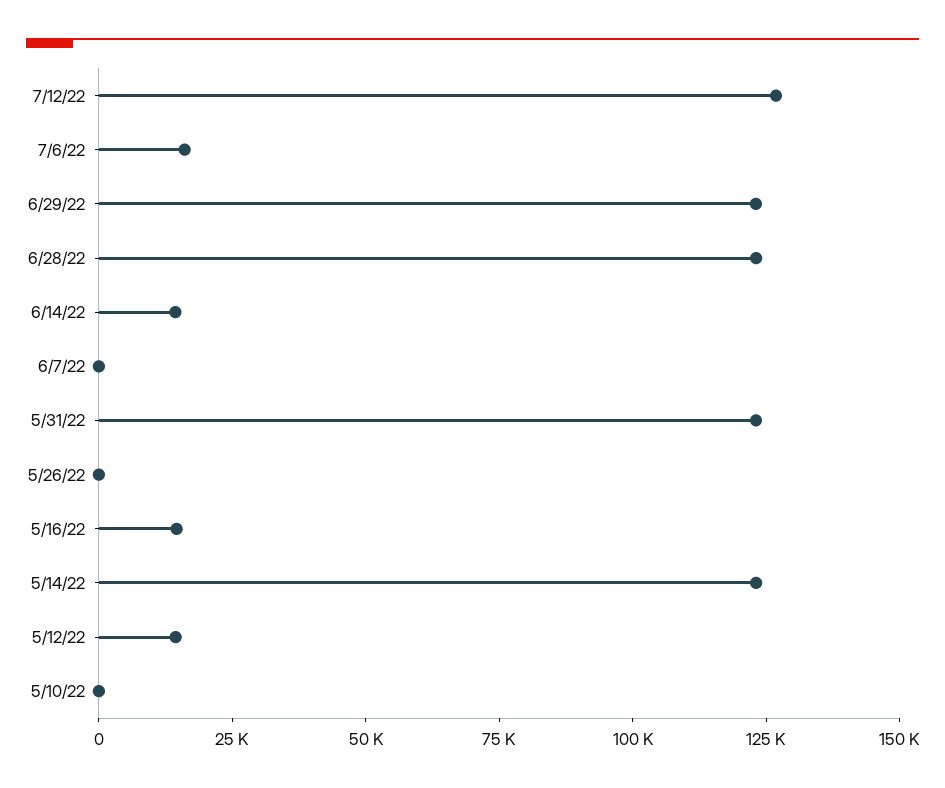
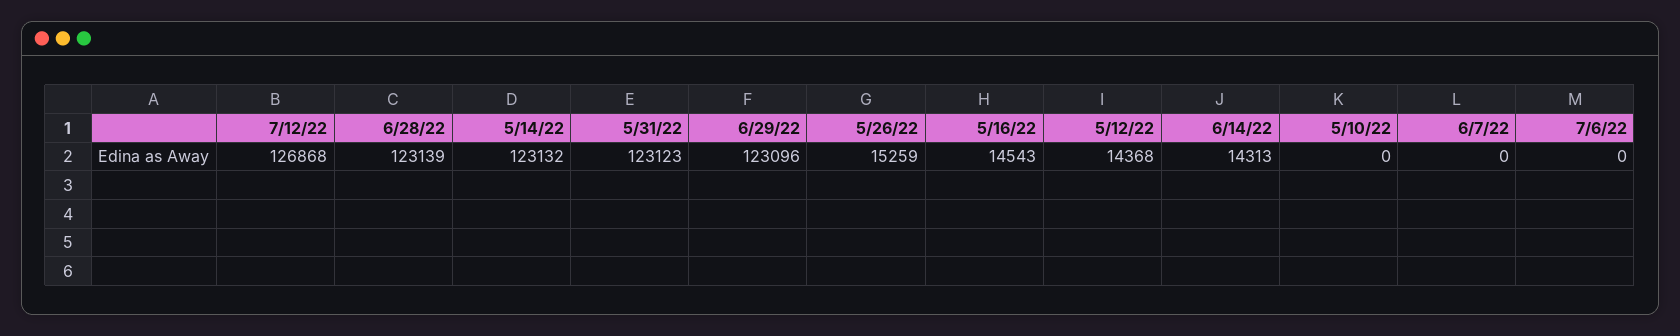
7/6/22: 15000 -> 0
5/26/22: 0 -> 15259

